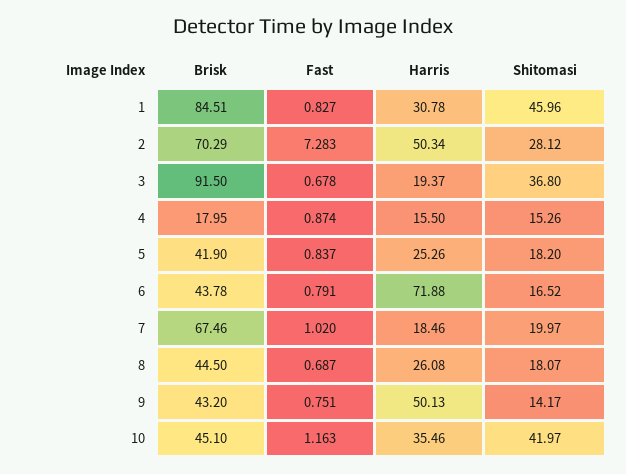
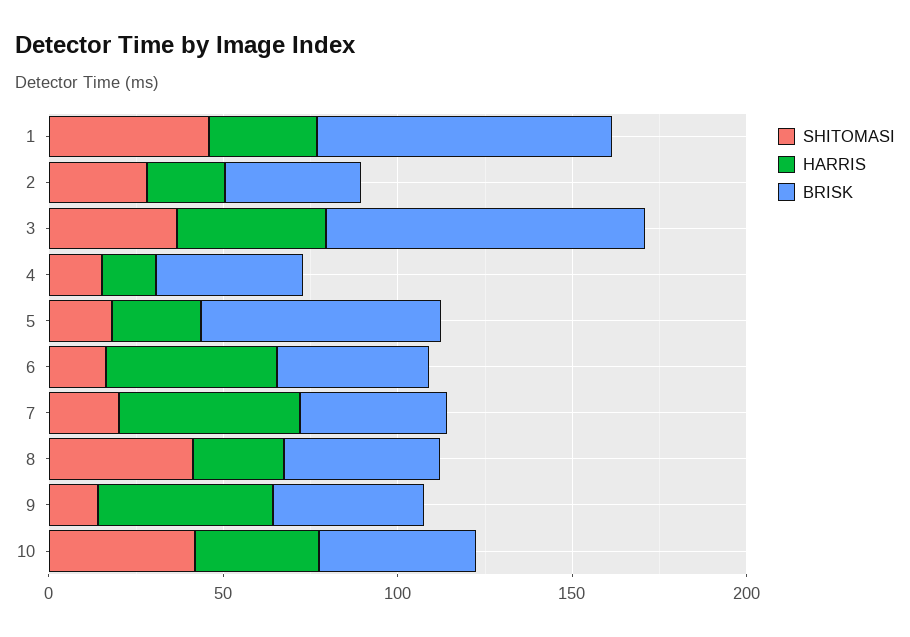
Fast, 1: 0.827 -> none
Brisk, 2: 70.29 -> 40
Fast, 2: 7.283 -> none
Harris, 2: 50.34 -> 20
Fast, 3: 0.678 -> none
Harris, 3: 19.37 -> 40
Brisk, 4: 17.95 -> 40
Fast, 4: 0.874 -> none
Brisk, 5: 41.9 -> 70
Fast, 5: 0.837 -> none
Fast, 6: 0.791 -> none
Harris, 6: 71.88 -> 50
Brisk, 7: 67.46 -> 40
Fast, 7: 1.02 -> none
Harris, 7: 18.46 -> 50
Fast, 8: 0.687 -> none
Shitomasi, 8: 18.07 -> 40
Fast, 9: 0.751 -> none
Fast, 10: 1.163 -> none

